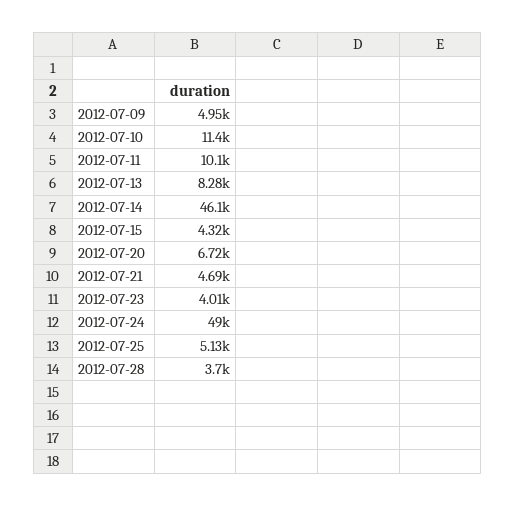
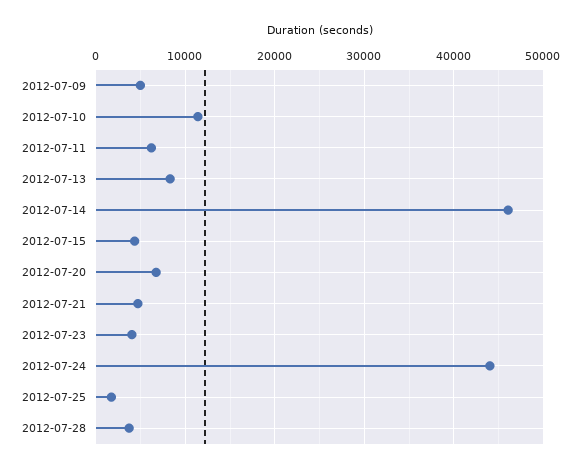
2012-07-11: 10100 -> 6000
2012-07-24: 49000 -> 44000
2012-07-25: 5130 -> 2000

